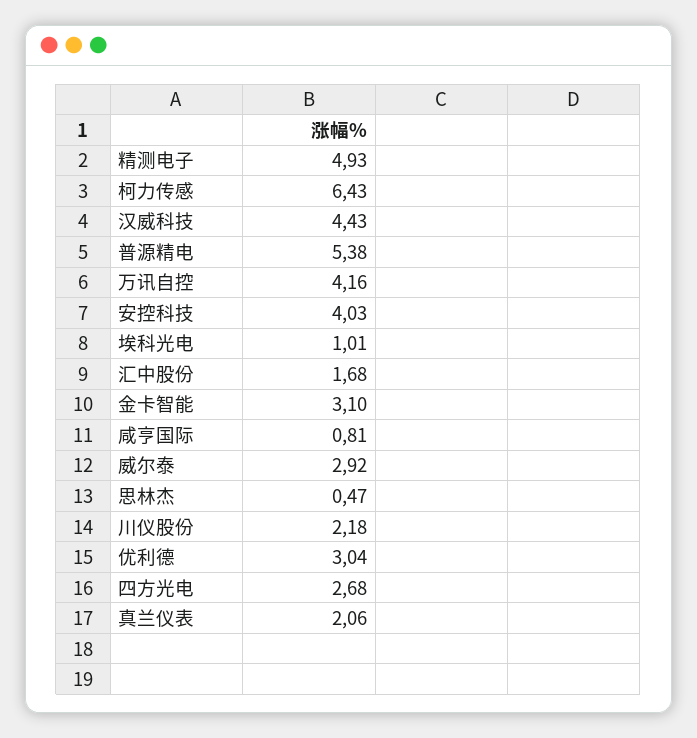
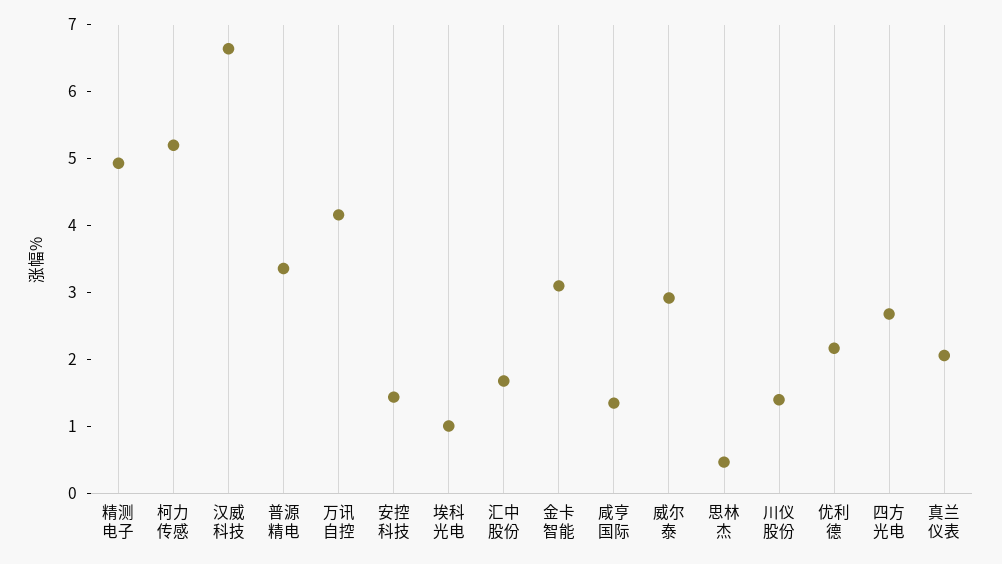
柯力传感: 6.43 -> 5.2
汉威科技: 4.43 -> 6.6
普源精电: 5.38 -> 3.4
安控科技: 4.03 -> 1.4
咸亨国际: 0.81 -> 1.4
川仪股份: 2.18 -> 1.4
优利德: 3.04 -> 2.2

